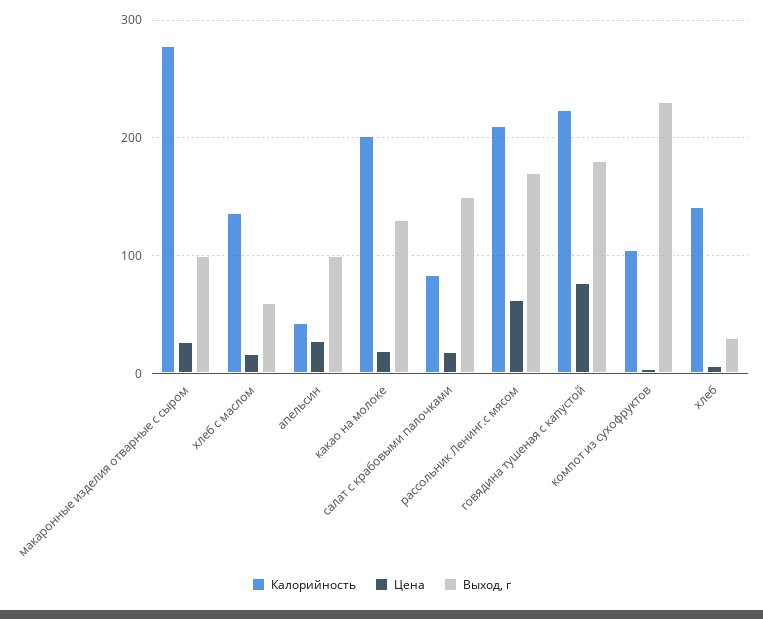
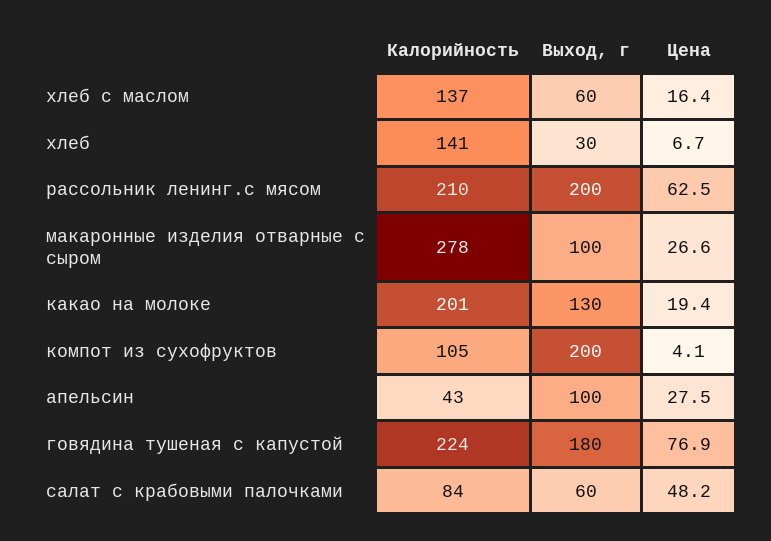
Цена, салат с крабовыми палочками: 20 -> 48.2
Выход, г, салат с крабовыми палочками: 150 -> 60
Выход, г, рассольник Ленинг.с мясом: 170 -> 200
Выход, г, компот из сухофруктов: 230 -> 200

